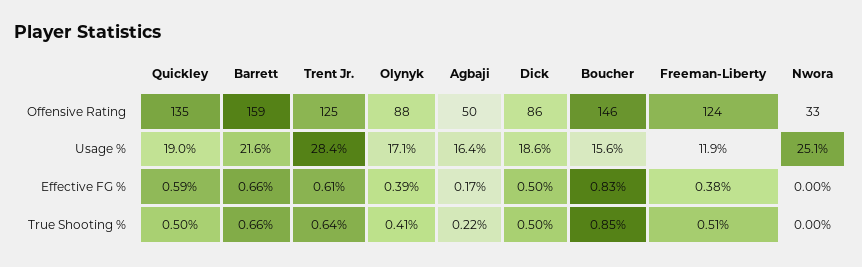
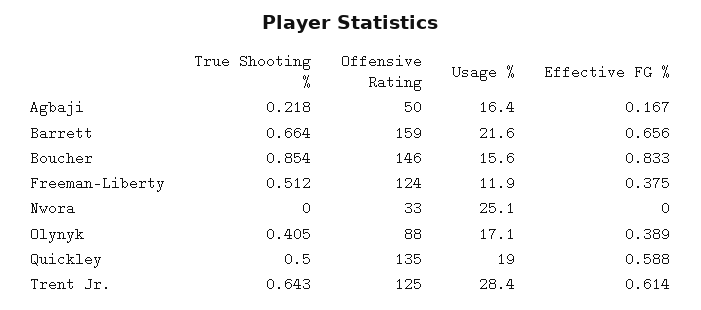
Dick, Offensive Rating: 86 -> none
Dick, Usage %: 18.6 -> none
Dick, Effective FG %: 0.5 -> none
Dick, True Shooting %: 0.5 -> none

